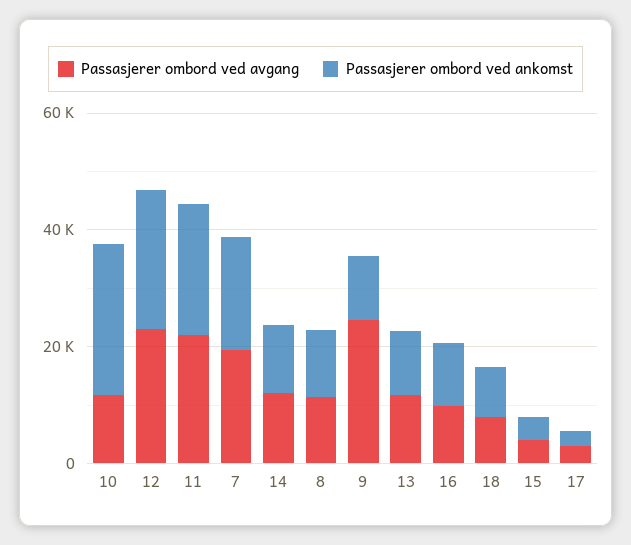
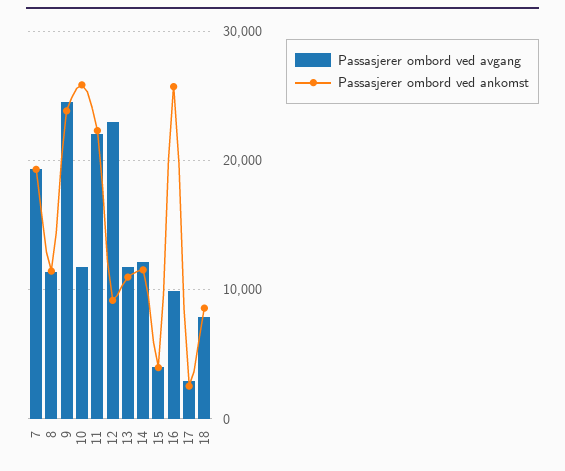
Passasjerer ombord ved ankomst, 12: 25000 -> 9000
Passasjerer ombord ved ankomst, 9: 10000 -> 24000
Passasjerer ombord ved ankomst, 16: 10000 -> 26000

